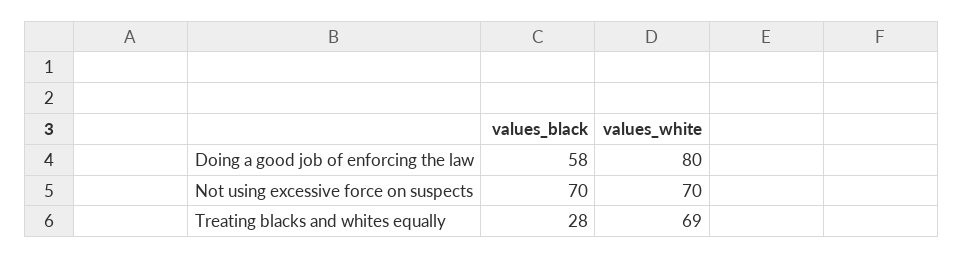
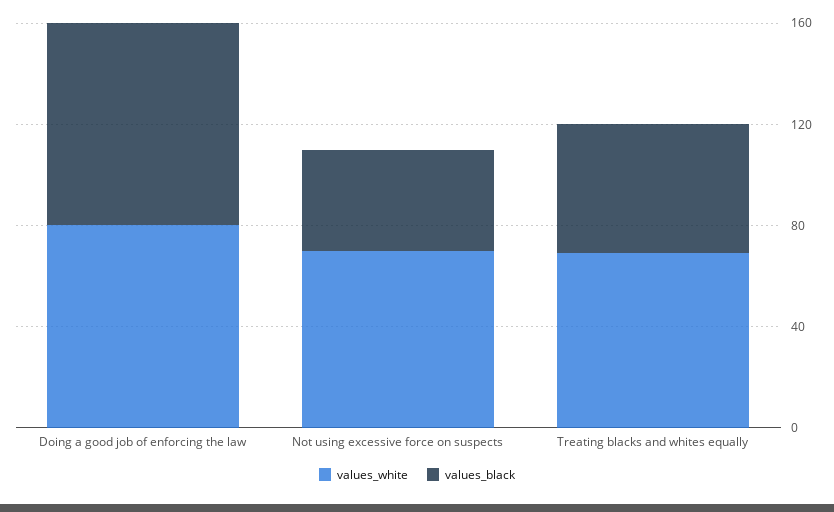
values_black, Doing a good job of enforcing the law: 58 -> 80
values_black, Not using excessive force on suspects: 70 -> 40
values_black, Treating blacks and whites equally: 28 -> 50

